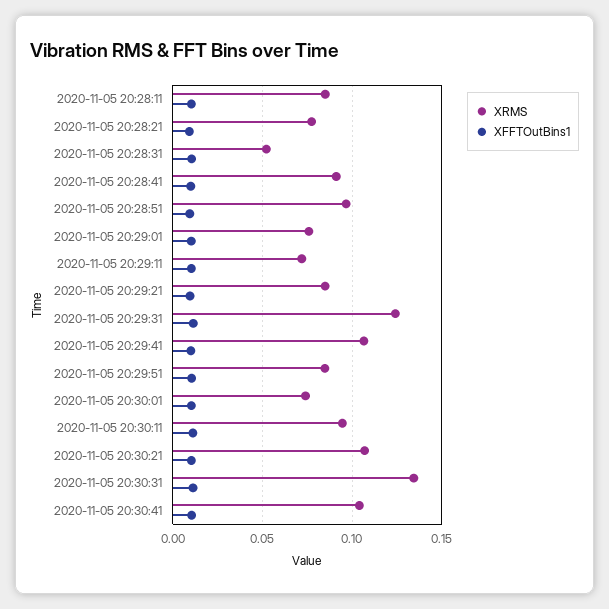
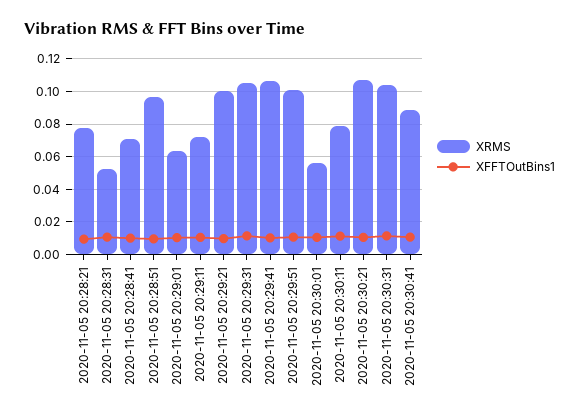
XRMS, 2020-11-05 20:28:11: 0.085 -> none
XFFTOutBins1, 2020-11-05 20:28:11: 0.01 -> none
XRMS, 2020-11-05 20:28:41: 0.09 -> 0.07
XRMS, 2020-11-05 20:29:01: 0.075 -> 0.065
XRMS, 2020-11-05 20:29:21: 0.085 -> 0.1
XRMS, 2020-11-05 20:29:31: 0.125 -> 0.105
XRMS, 2020-11-05 20:29:51: 0.085 -> 0.1
XRMS, 2020-11-05 20:30:01: 0.075 -> 0.055
XRMS, 2020-11-05 20:30:11: 0.095 -> 0.08
XRMS, 2020-11-05 20:30:31: 0.135 -> 0.105
XRMS, 2020-11-05 20:30:41: 0.105 -> 0.09

